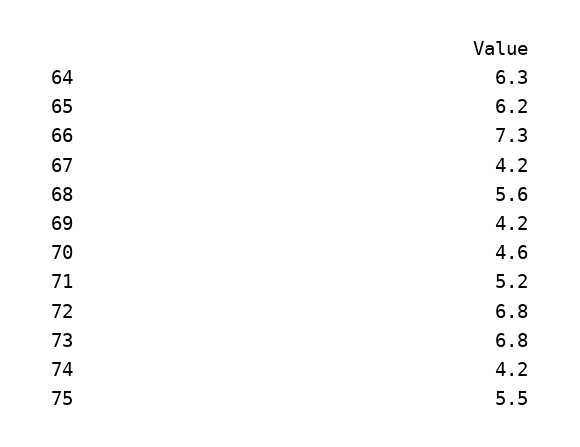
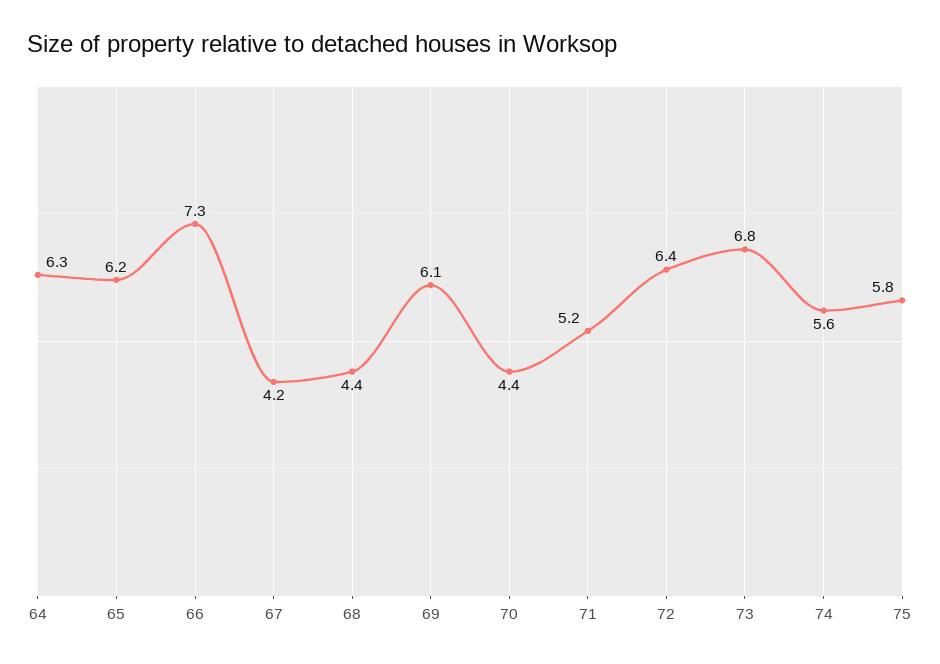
68: 5.6 -> 4.4
69: 4.2 -> 6.1
70: 4.6 -> 4.4
72: 6.8 -> 6.4
74: 4.2 -> 5.6
75: 5.5 -> 5.8

